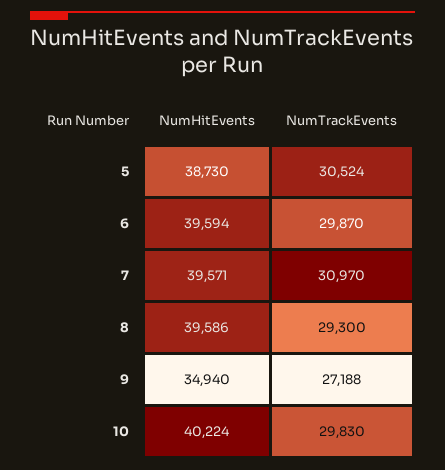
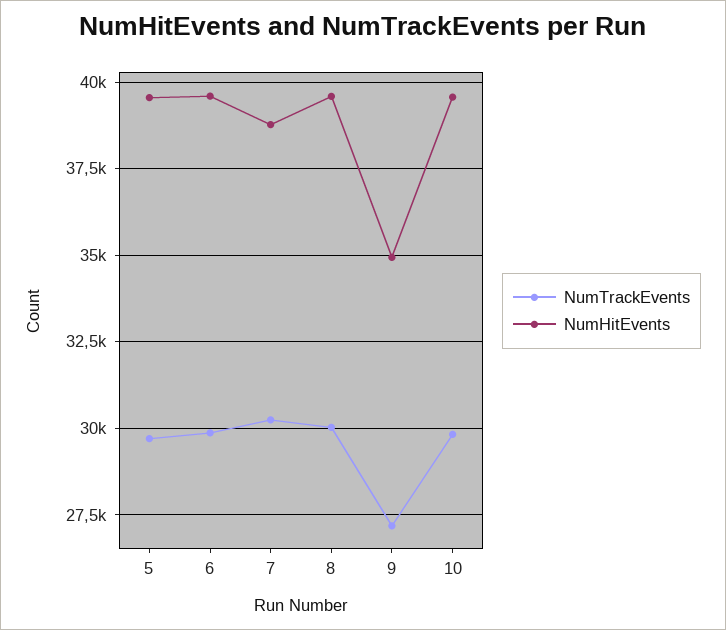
NumHitEvents, 5: 38730 -> 39500
NumTrackEvents, 5: 30524 -> 29750
NumHitEvents, 7: 39571 -> 38750
NumTrackEvents, 7: 30970 -> 30250
NumTrackEvents, 8: 29300 -> 30000
NumHitEvents, 10: 40224 -> 39500

